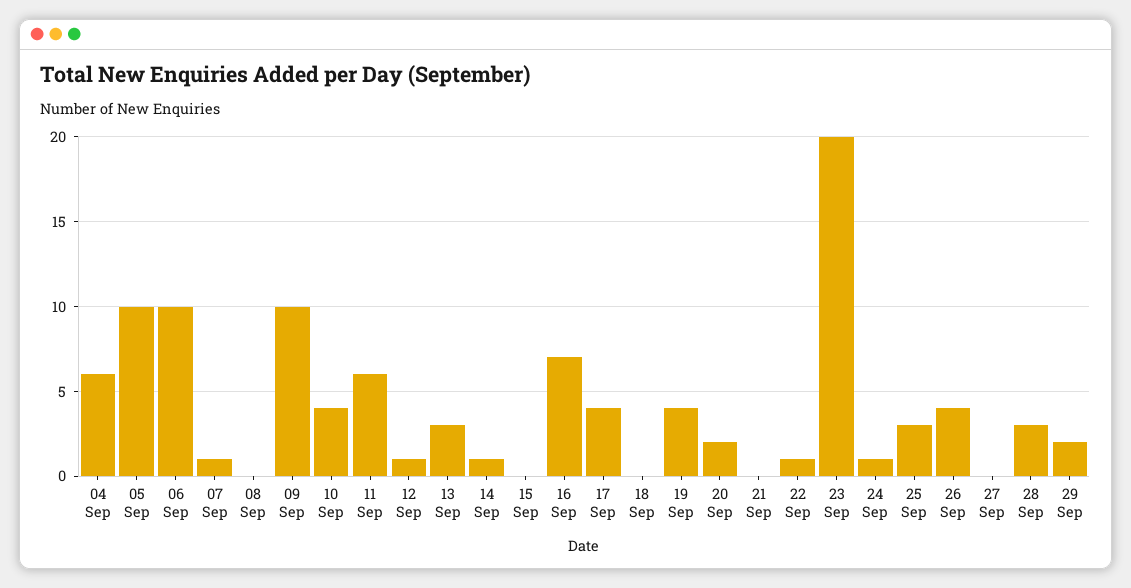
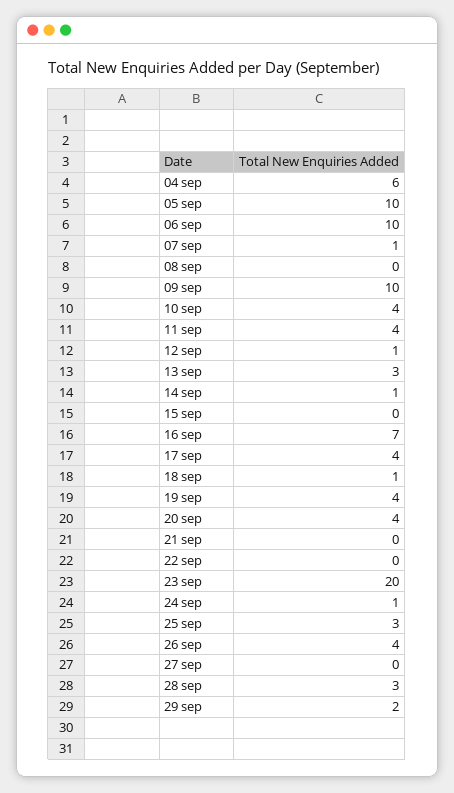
11 Sep: 6 -> 4
18 Sep: 0 -> 1
20 Sep: 2 -> 4
22 Sep: 1 -> 0

